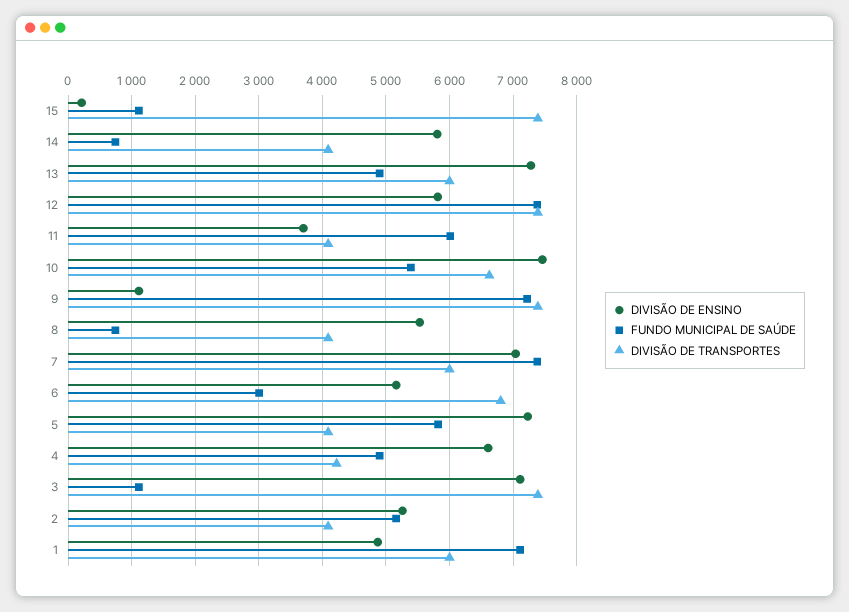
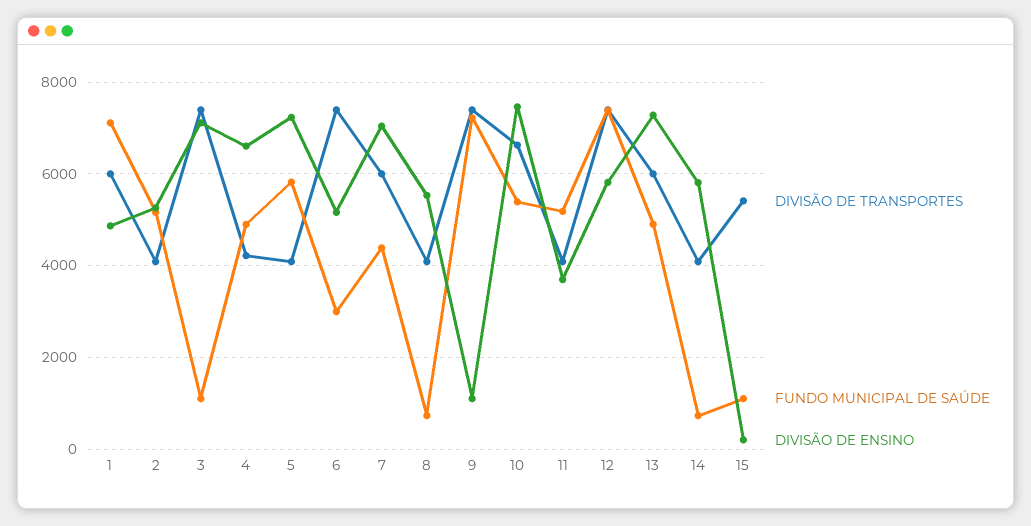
DIVISÃO DE TRANSPORTES, 15: 7400 -> 5400
FUNDO MUNICIPAL DE SAÚDE, 11: 6000 -> 5200
FUNDO MUNICIPAL DE SAÚDE, 7: 7400 -> 4400
DIVISÃO DE TRANSPORTES, 6: 6800 -> 7400

